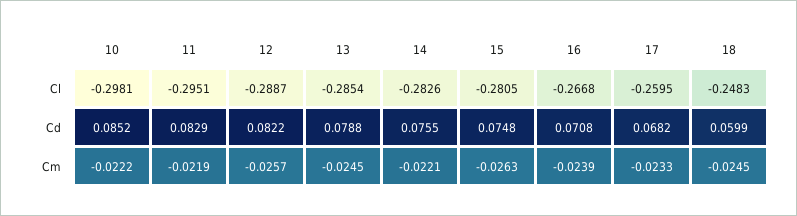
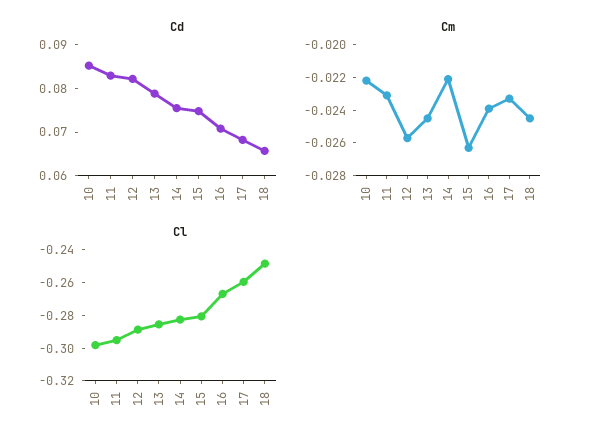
Cd, 18: 0.0599 -> 0.066
Cm, 11: -0.0219 -> -0.023

